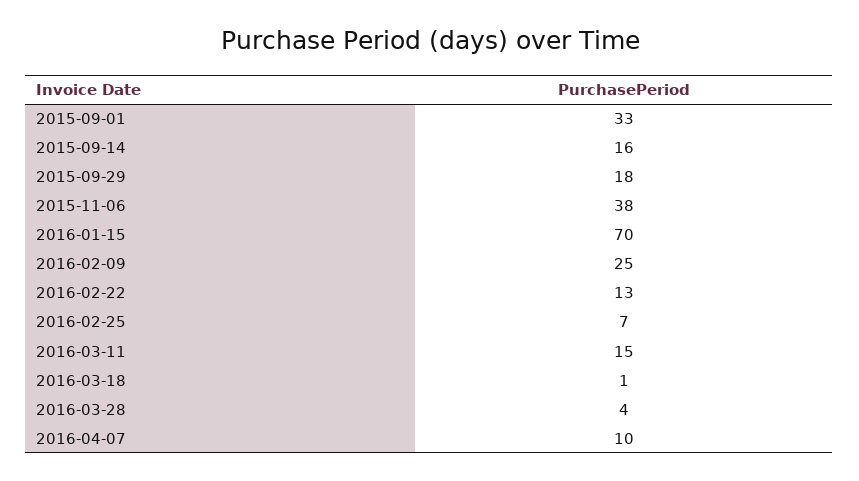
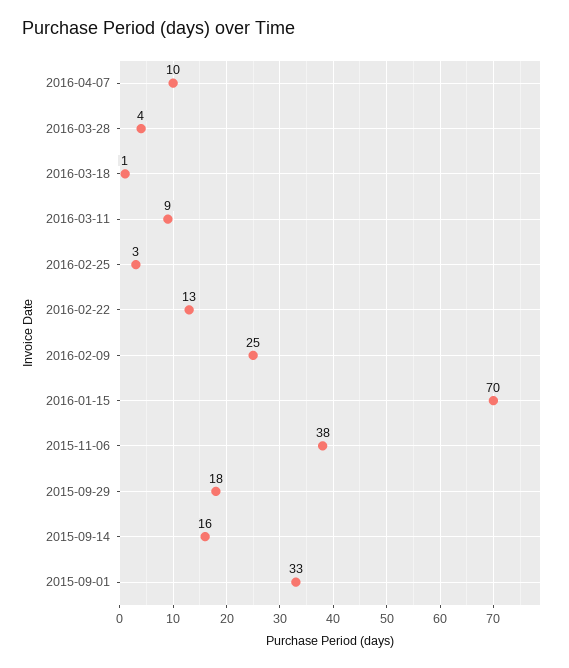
2016-02-25: 7 -> 3
2016-03-11: 15 -> 9

